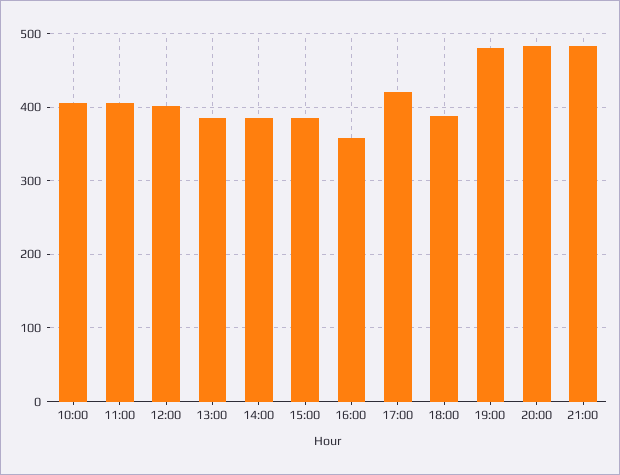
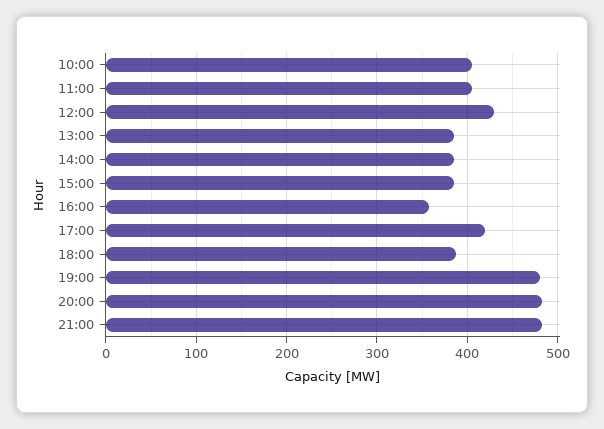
12:00: 400 -> 430

